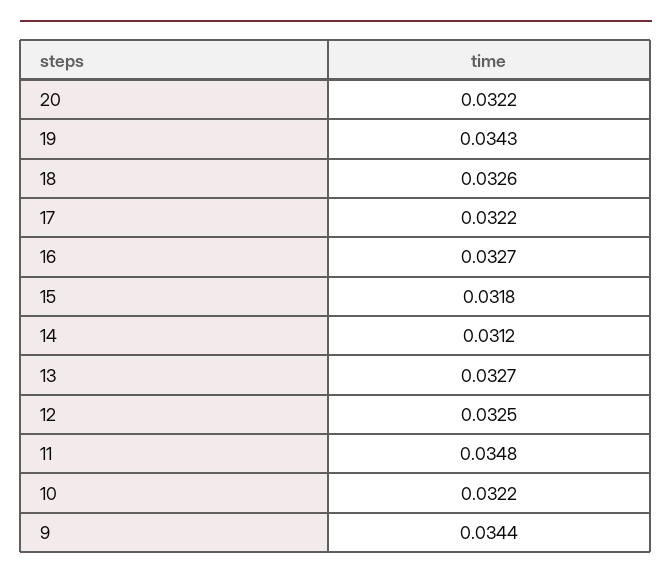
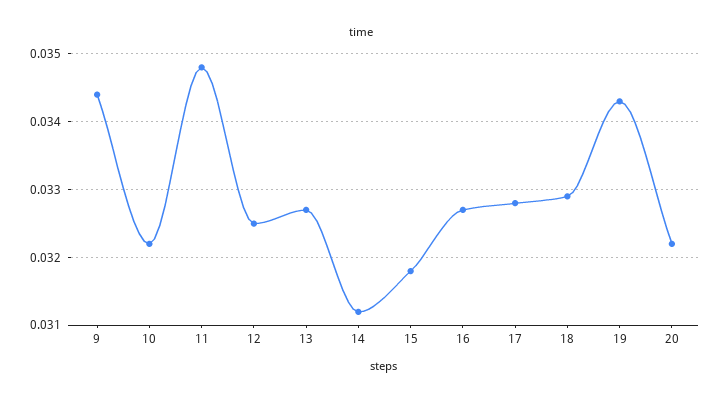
18: 0.0326 -> 0.0329
17: 0.0322 -> 0.0328

